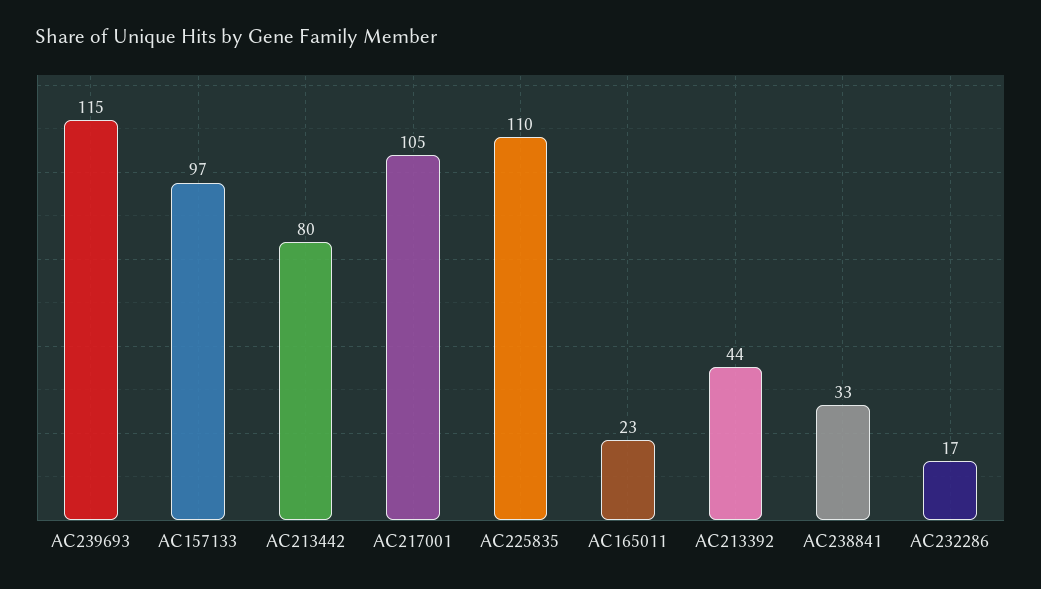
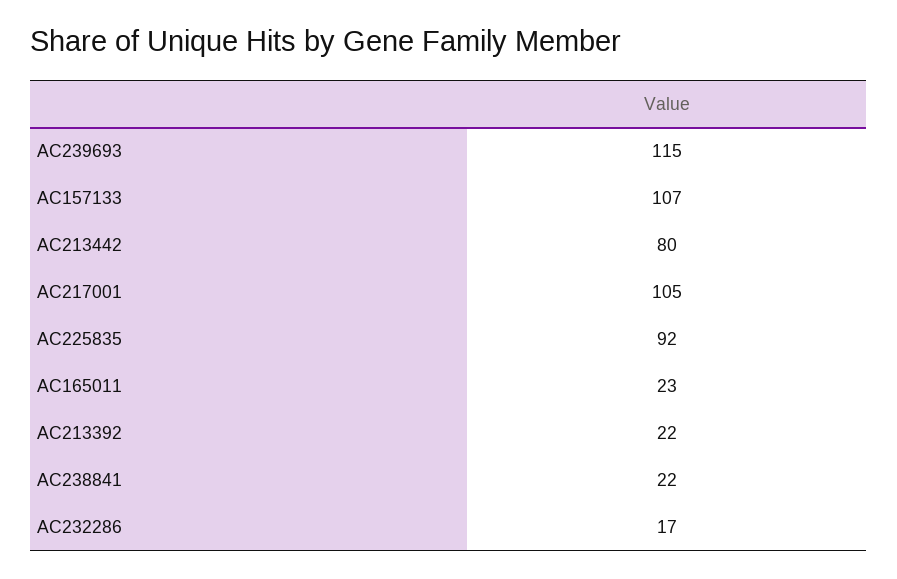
AC157133: 97 -> 107
AC225835: 110 -> 92
AC213392: 44 -> 22
AC238841: 33 -> 22

